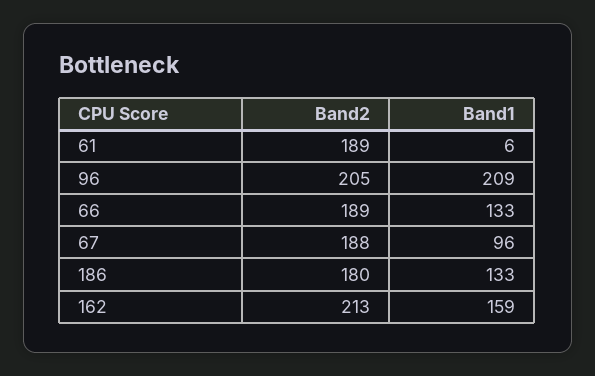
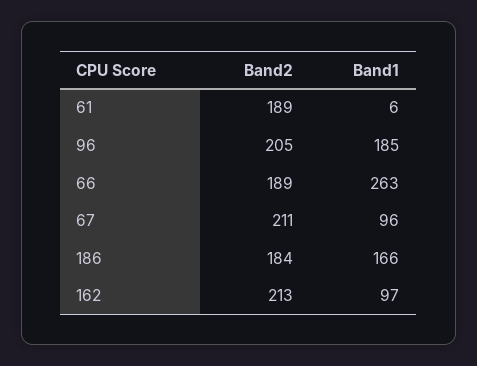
Band1, 96: 209 -> 185
Band1, 66: 133 -> 263
Band2, 67: 188 -> 211
Band2, 186: 180 -> 184
Band1, 186: 133 -> 166
Band1, 162: 159 -> 97

